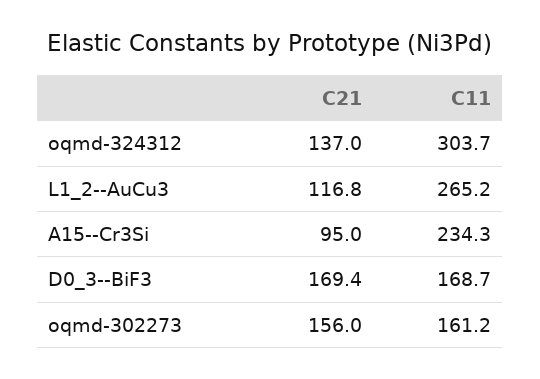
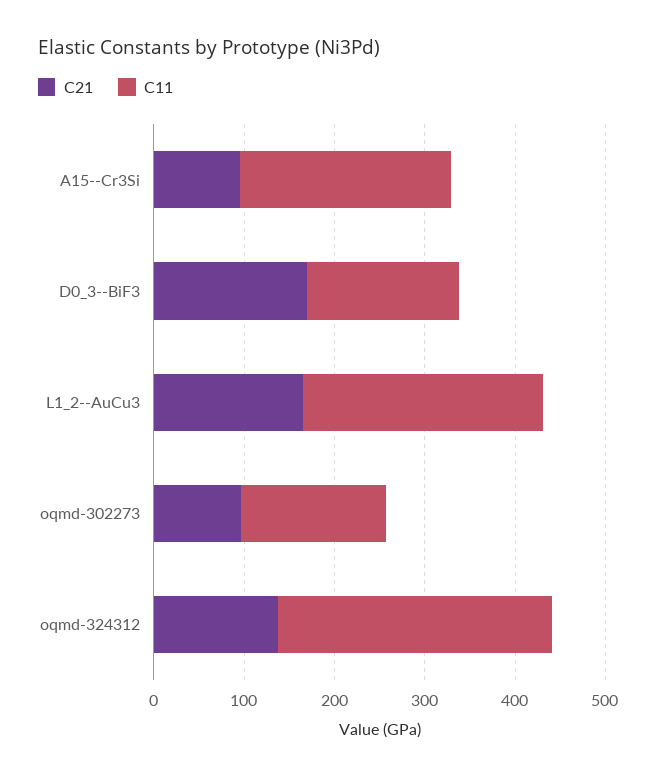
C21, L1_2--AuCu3: 116.8 -> 160
C21, oqmd-302273: 156 -> 100

